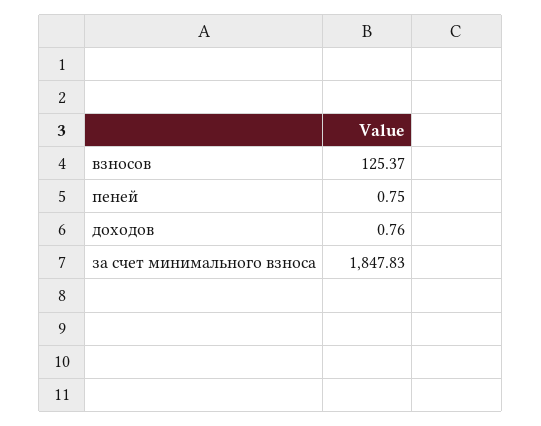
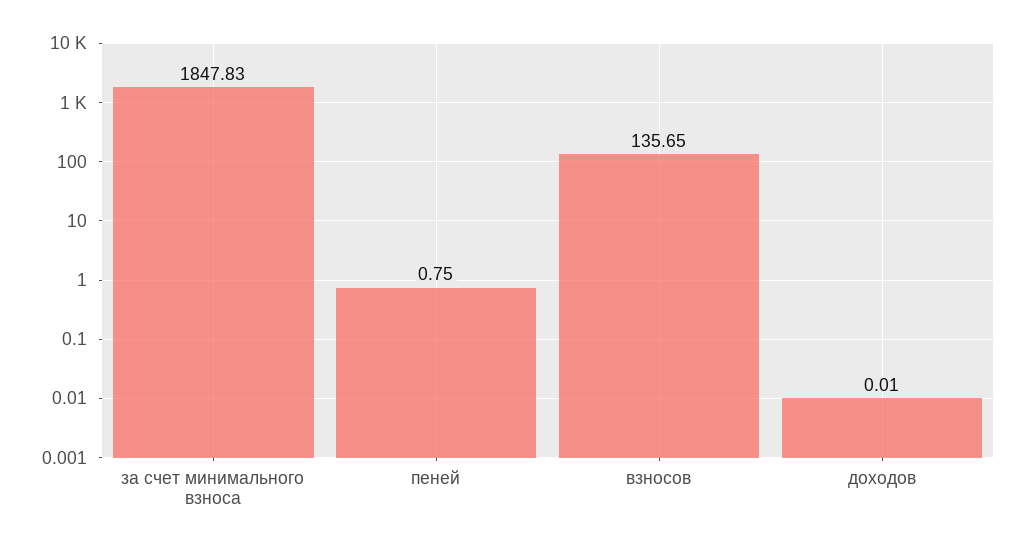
взносов: 125.37 -> 135.65
доходов: 0.76 -> 0.01

